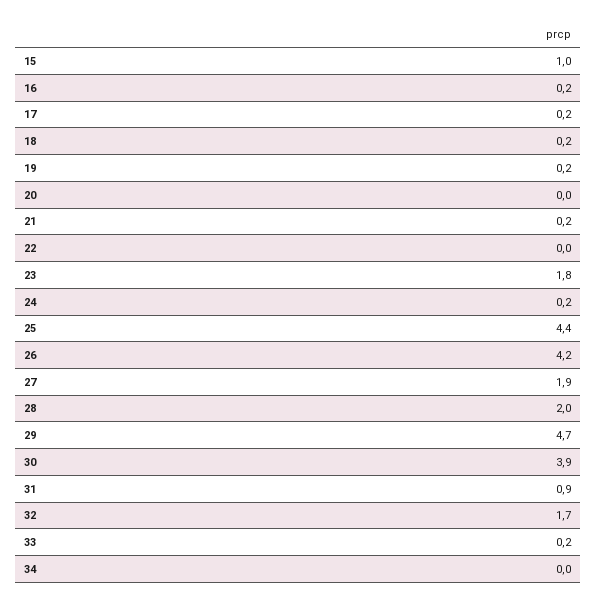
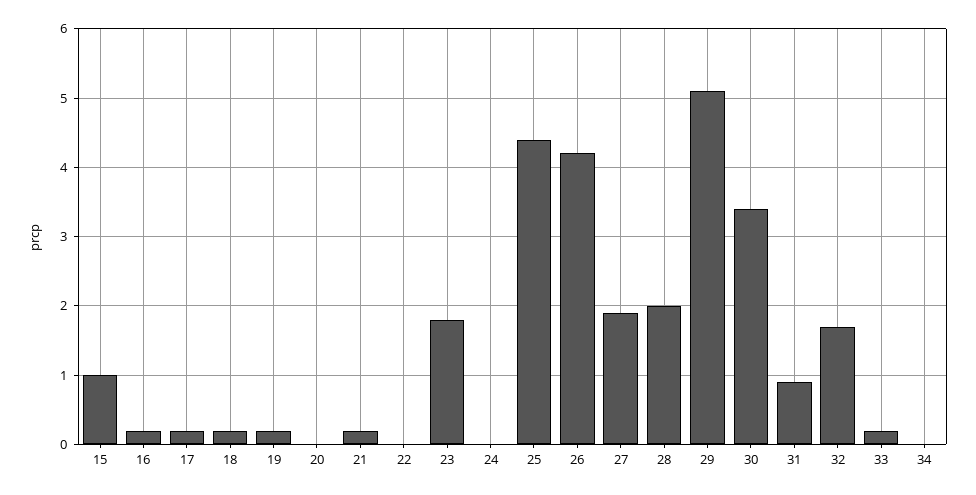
24: 0.2 -> 0
29: 4.7 -> 5.1
30: 3.9 -> 3.4

